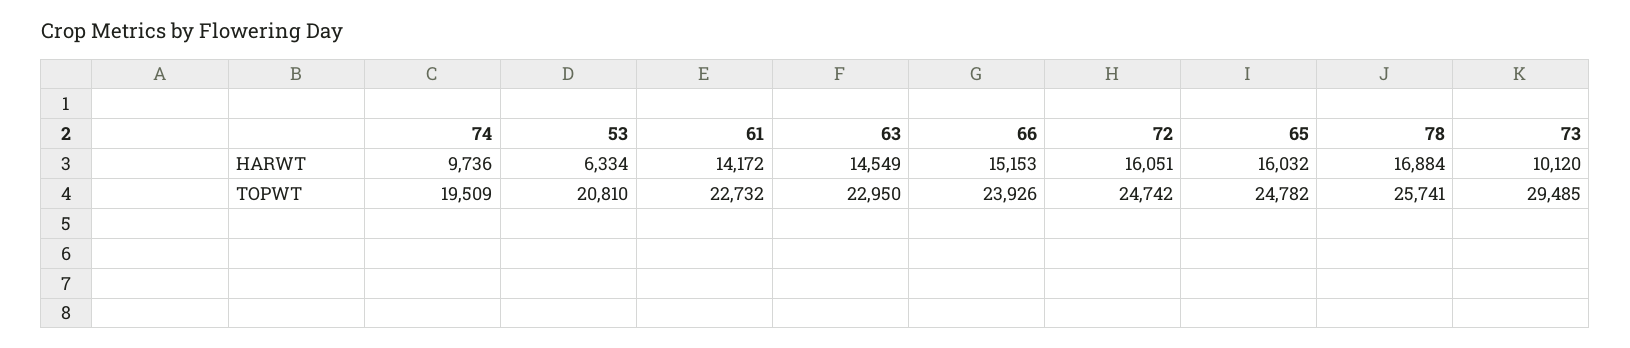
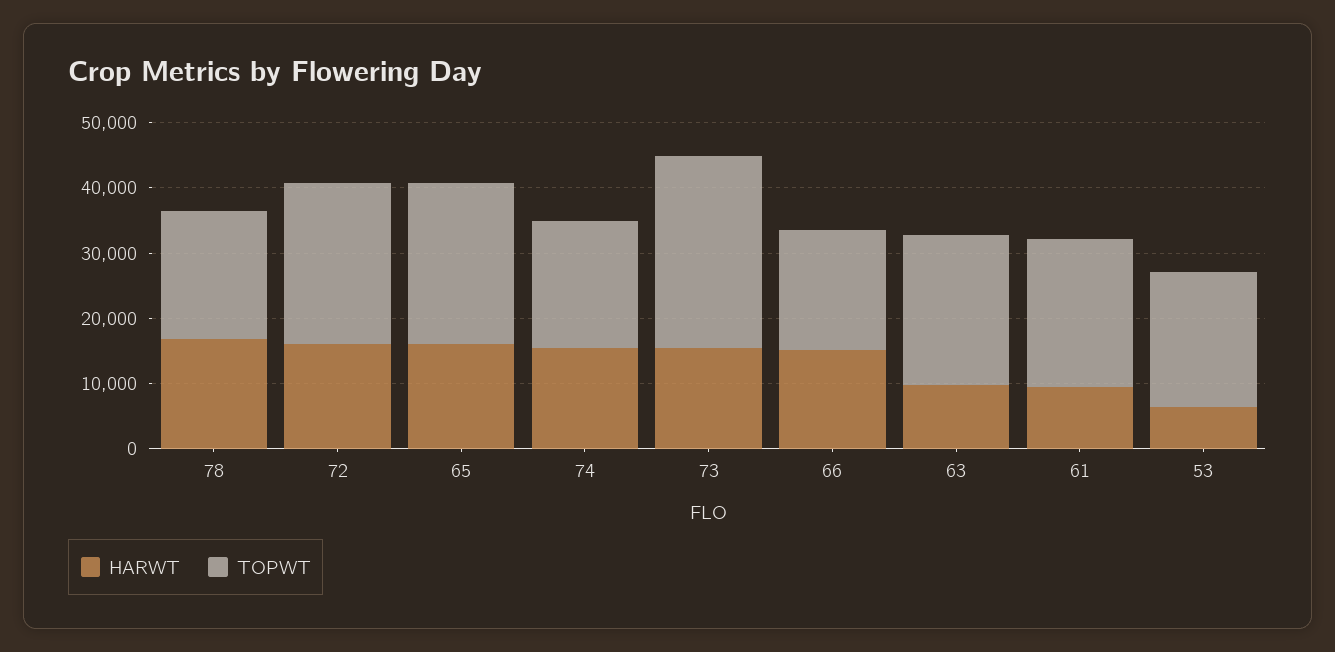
HARWT, 74: 9736 -> 16000
HARWT, 61: 14172 -> 10000
HARWT, 63: 14549 -> 10000
HARWT, 73: 10120 -> 16000
TOPWT, 66: 23926 -> 18000
TOPWT, 78: 25741 -> 20000

